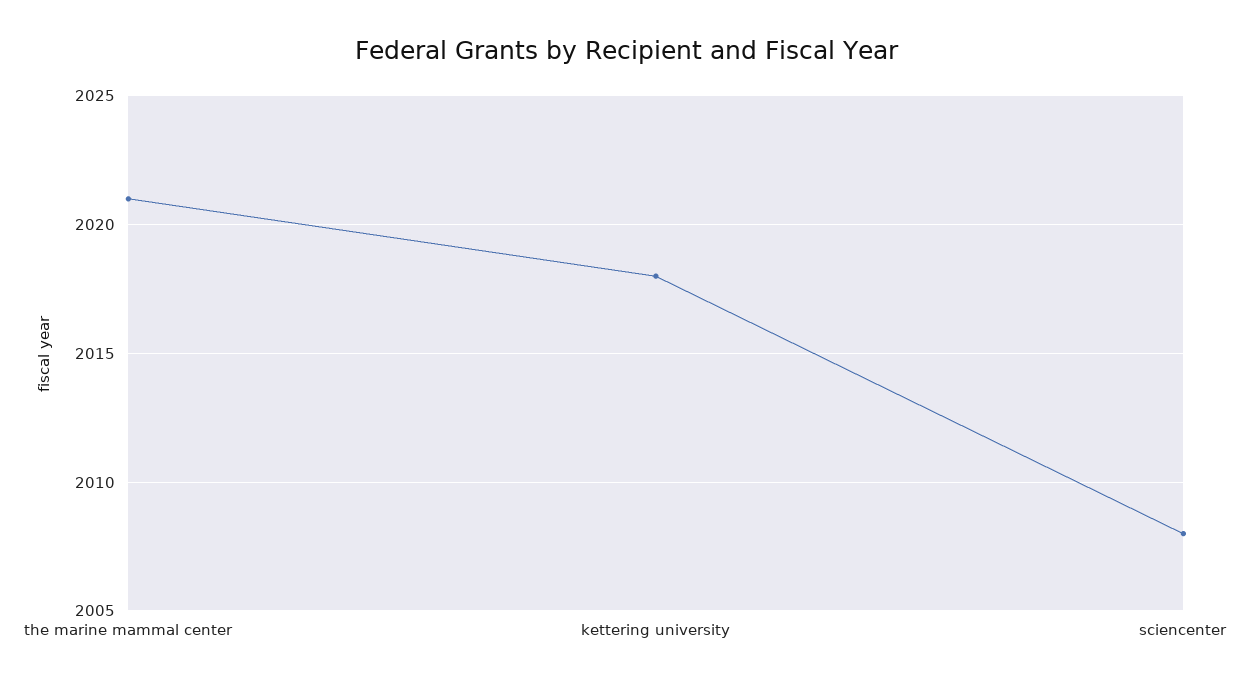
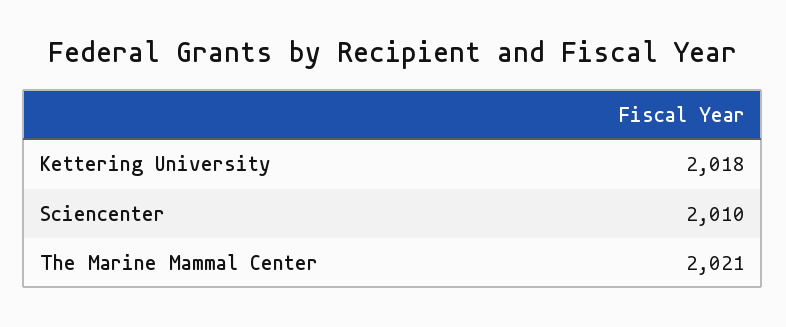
sciencenter: 2008 -> 2010

